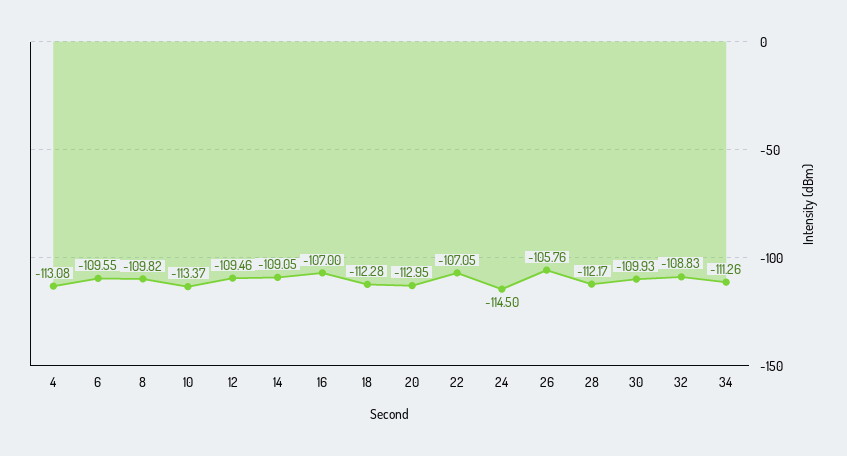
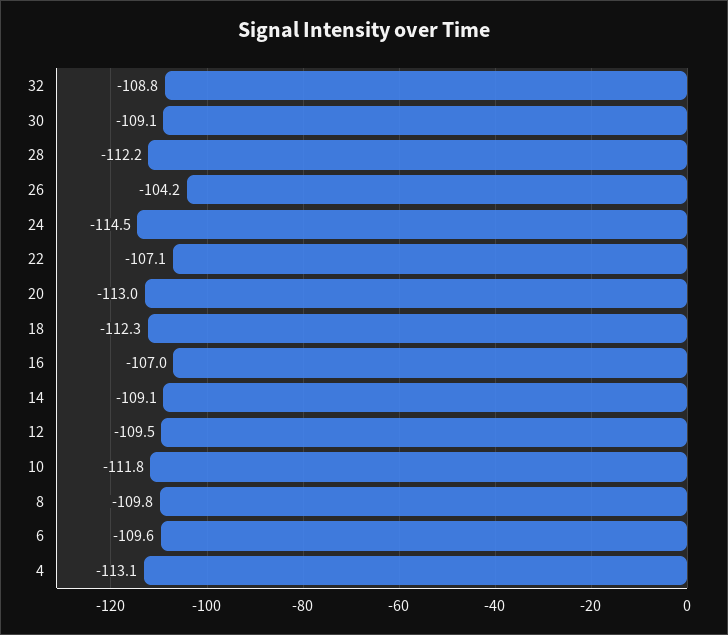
10: -113.37 -> -111.8
26: -105.76 -> -104.2
30: -109.93 -> -109.1
34: -111.26 -> none

